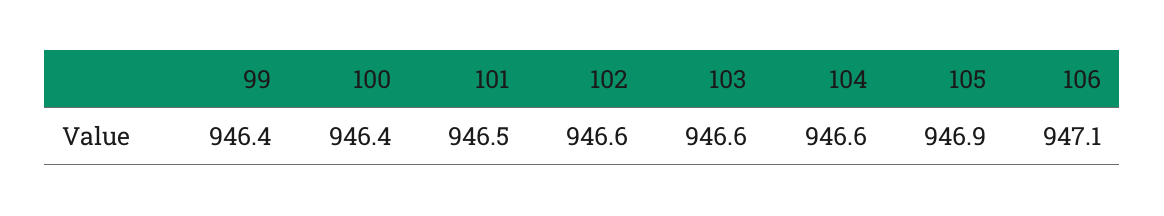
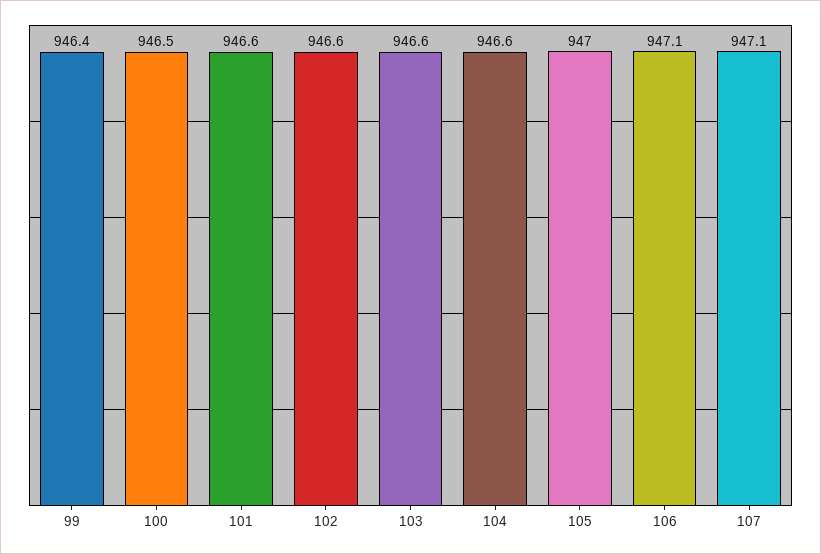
100: 946.4 -> 946.5
101: 946.5 -> 946.6
105: 946.9 -> 947
107: none -> 947.1

